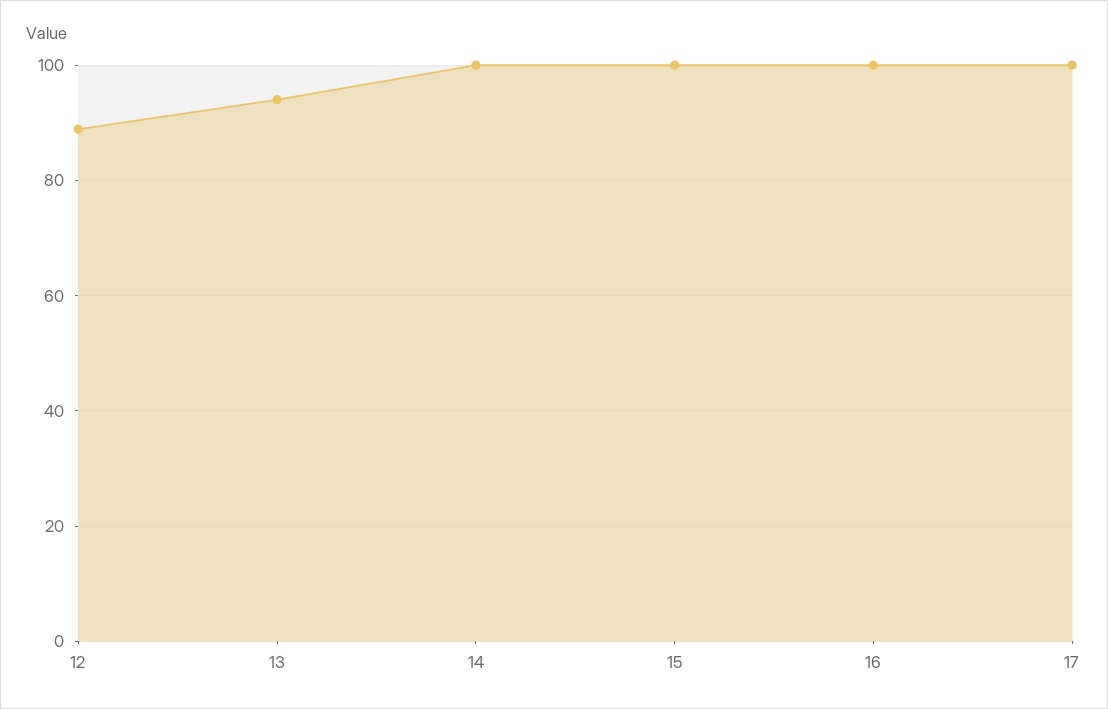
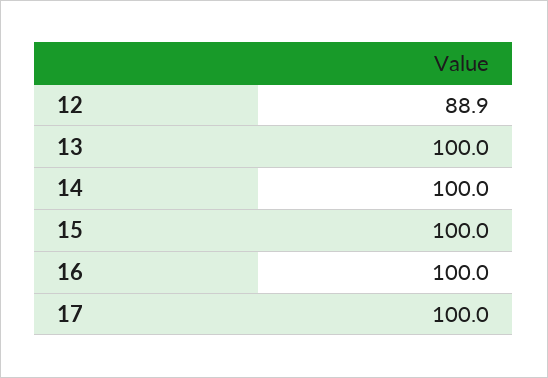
13: 94 -> 100

